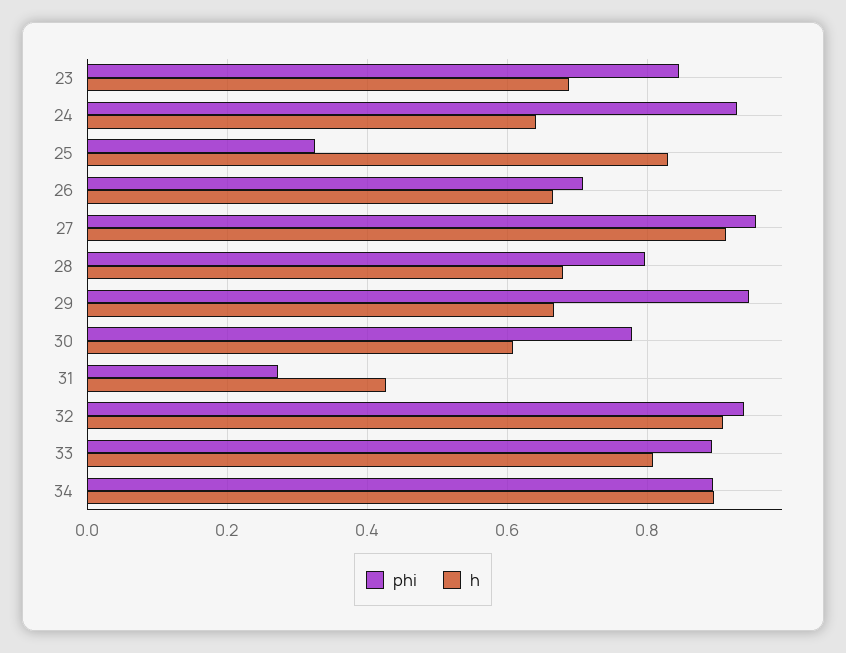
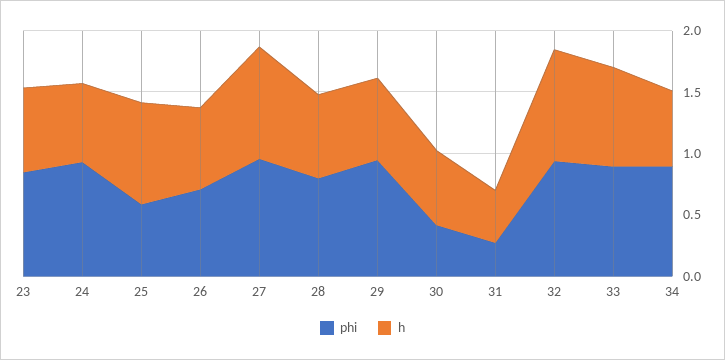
phi, 25: 0.32 -> 0.6
phi, 30: 0.78 -> 0.4
h, 34: 0.9 -> 0.6

